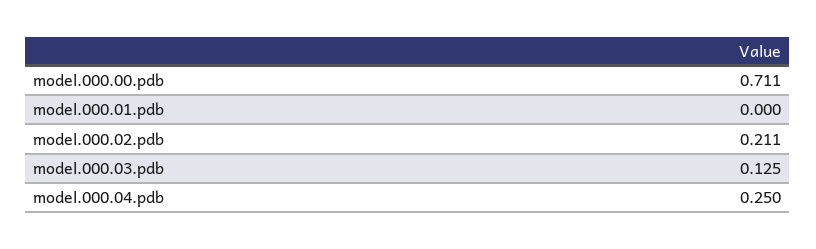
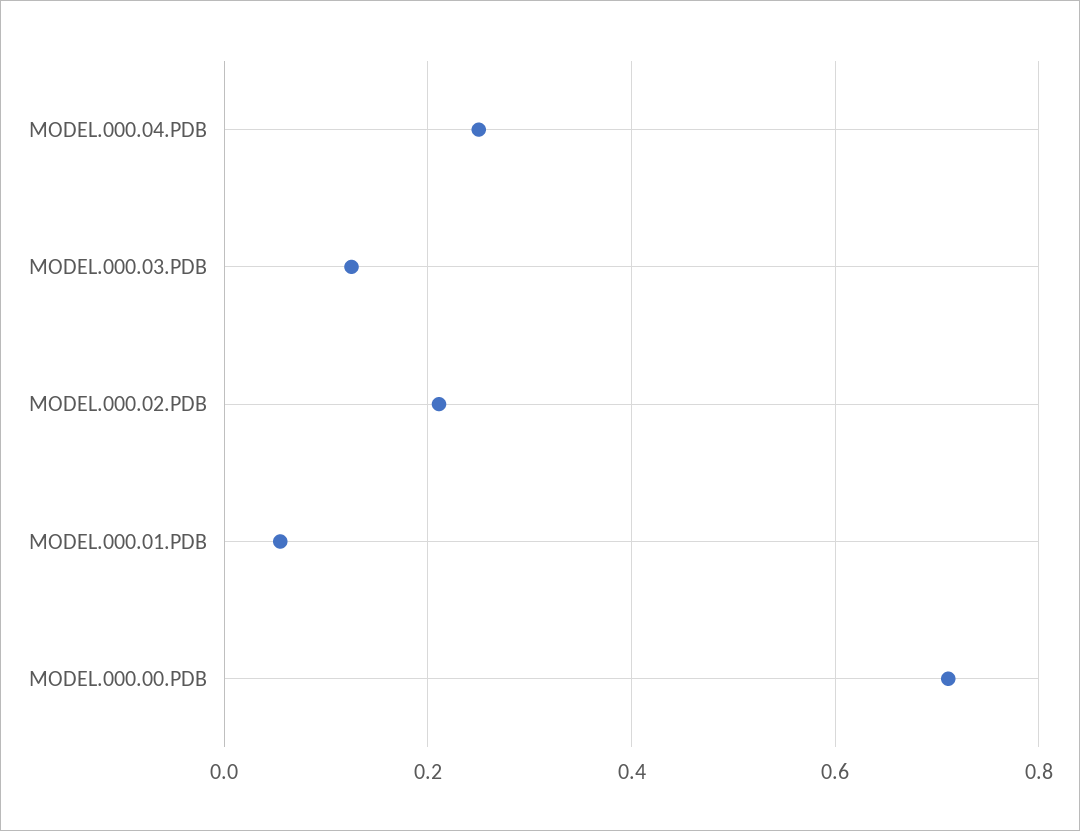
model.000.01.pdb: 0 -> 0.06

